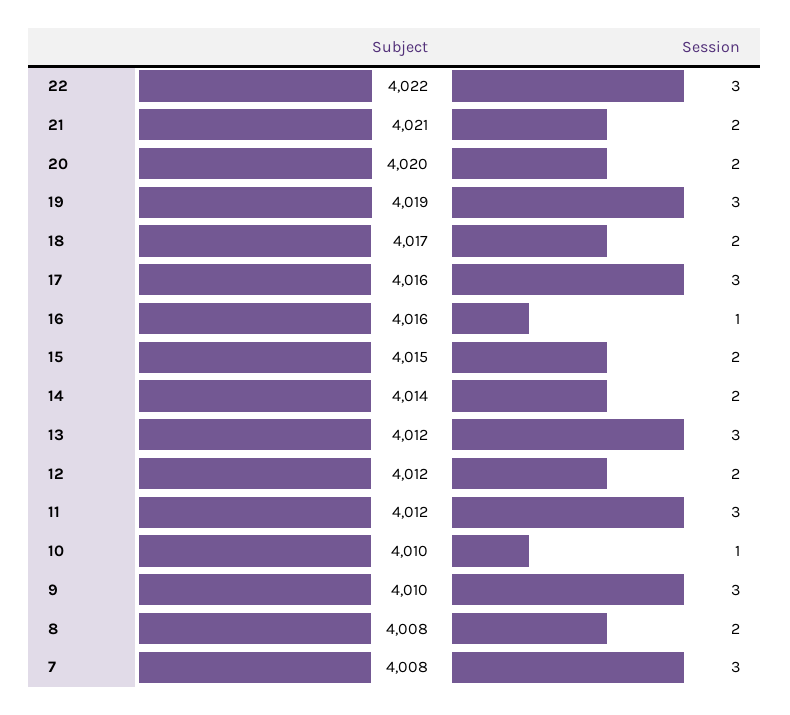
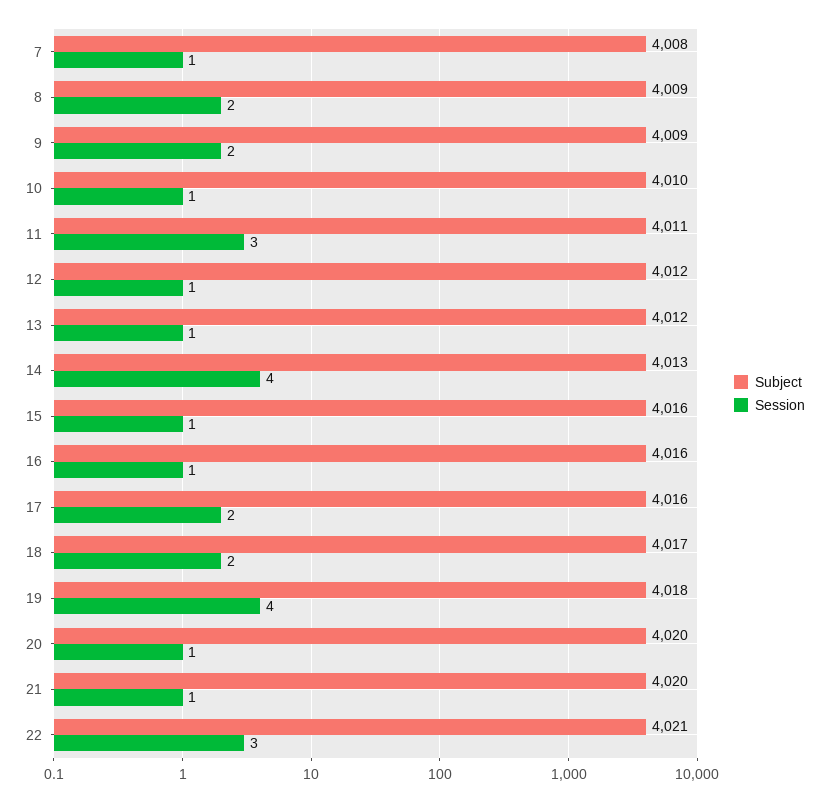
Subject, 22: 4022 -> 4021
Subject, 21: 4021 -> 4020
Session, 21: 2 -> 1
Session, 20: 2 -> 1
Subject, 19: 4019 -> 4018
Session, 19: 3 -> 4
Session, 17: 3 -> 2
Subject, 15: 4015 -> 4016
Session, 15: 2 -> 1
Subject, 14: 4014 -> 4013
Session, 14: 2 -> 4
Session, 13: 3 -> 1
Session, 12: 2 -> 1
Subject, 11: 4012 -> 4011
Subject, 9: 4010 -> 4009
Session, 9: 3 -> 2
Subject, 8: 4008 -> 4009
Session, 7: 3 -> 1

